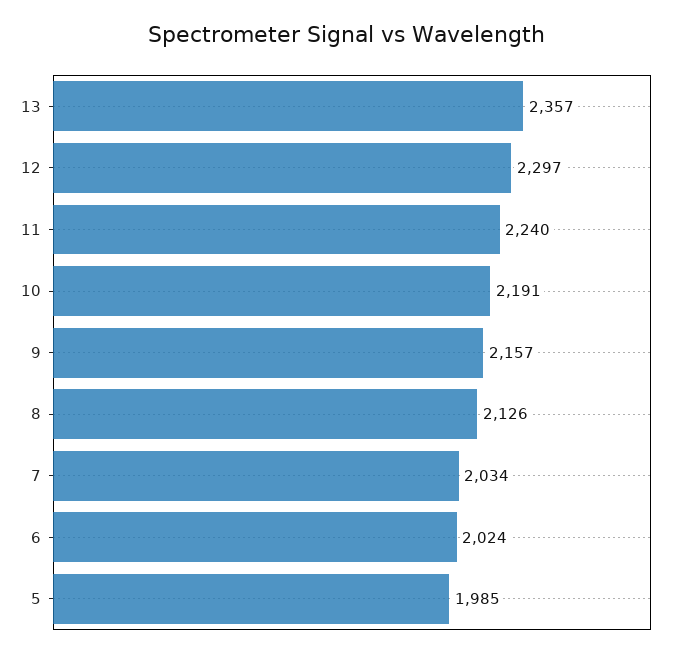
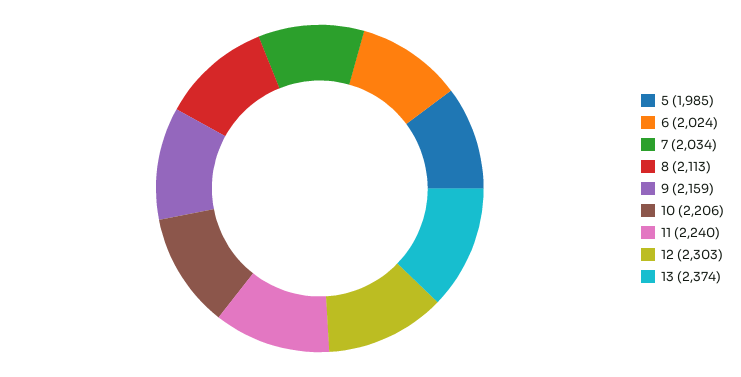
13: 2357 -> 2374
12: 2297 -> 2303
10: 2191 -> 2206
9: 2157 -> 2159
8: 2126 -> 2113

